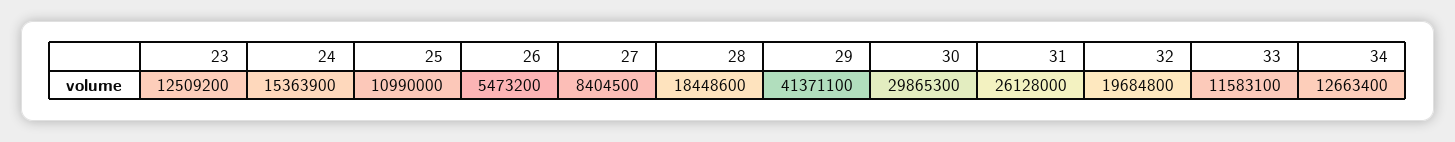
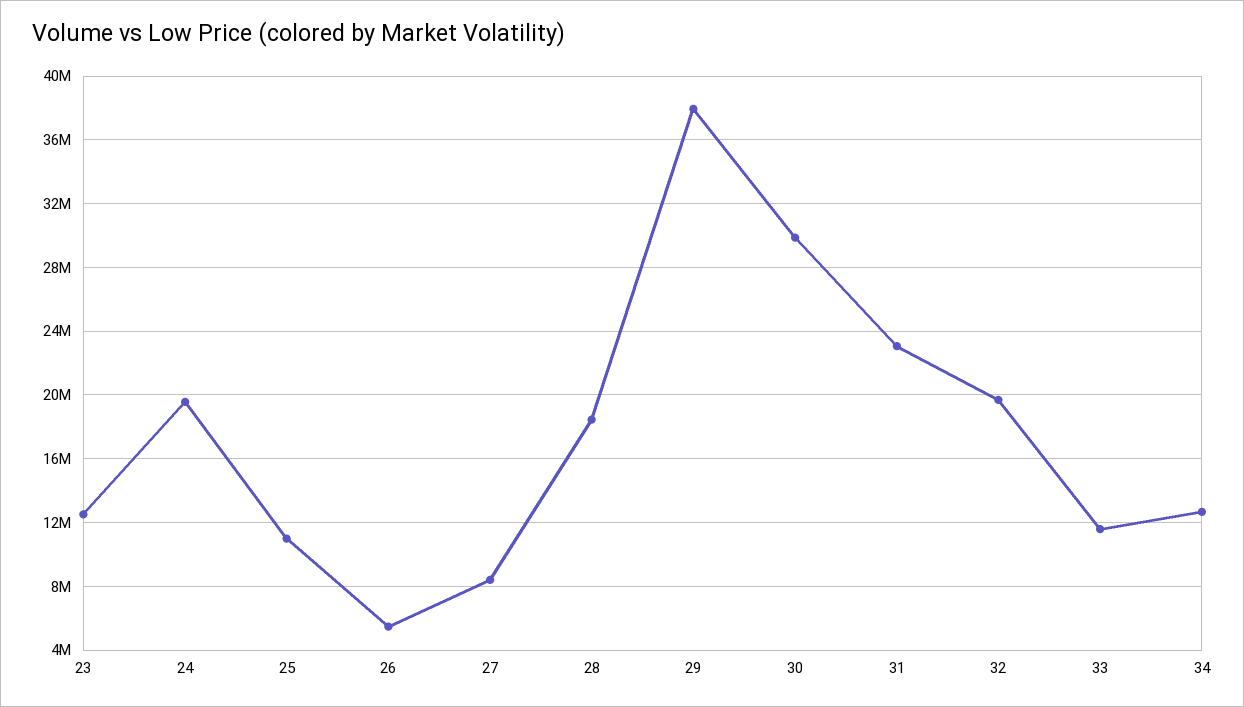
24: 15363900 -> 19500000
29: 41371100 -> 38000000
31: 26128000 -> 23000000

